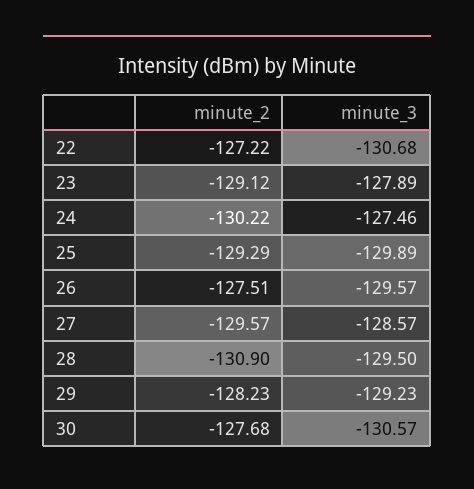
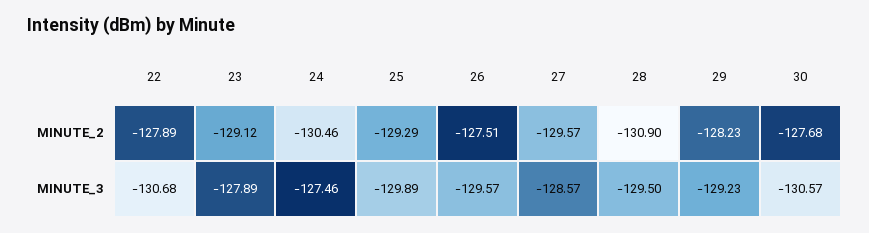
minute_2, 22: -127.22 -> -127.89
minute_2, 24: -130.22 -> -130.46

